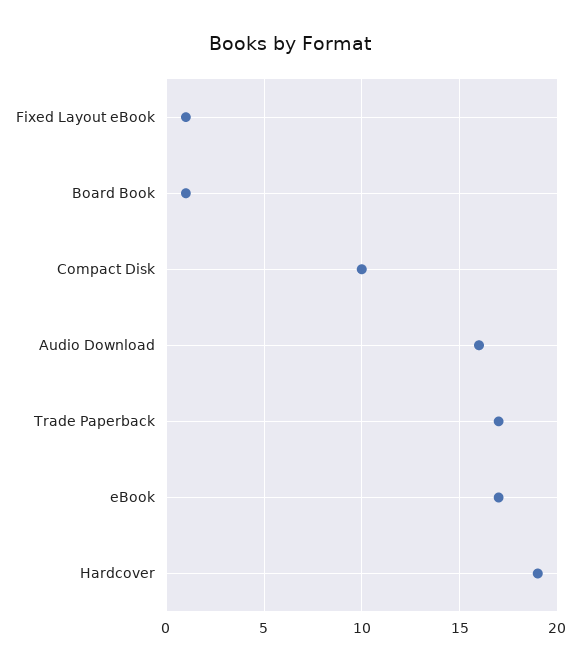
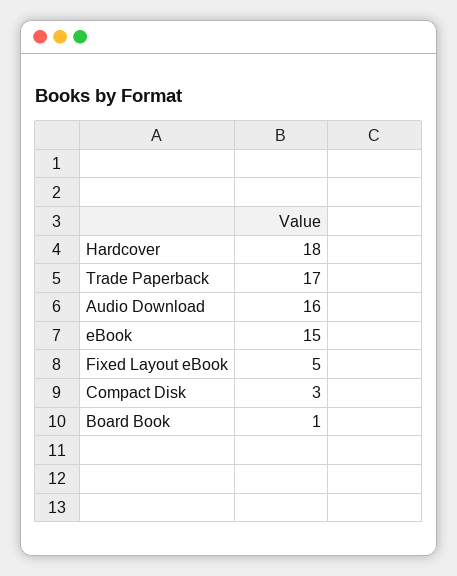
Fixed Layout eBook: 1 -> 5
Compact Disk: 10 -> 3
eBook: 17 -> 15
Hardcover: 19 -> 18

